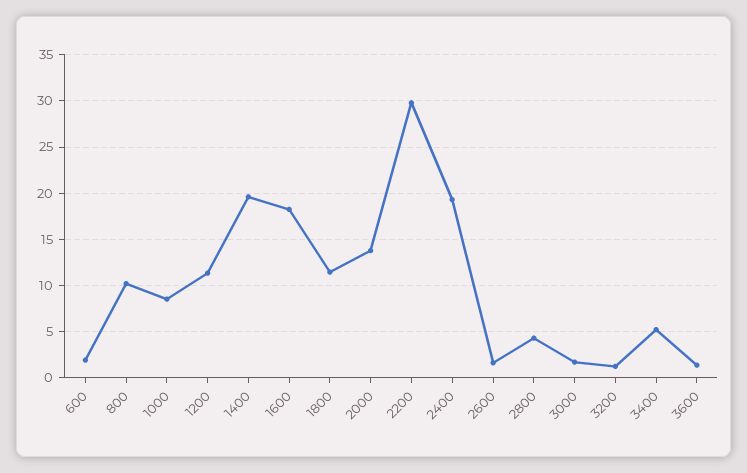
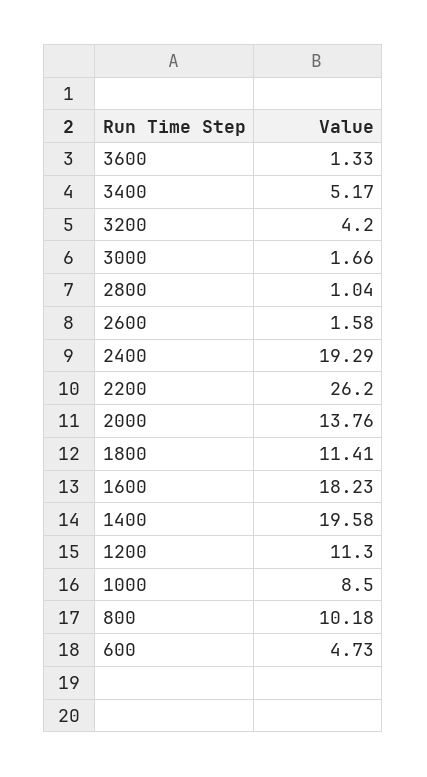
600: 2 -> 4.73
2200: 30 -> 26.2
2800: 4 -> 1.04
3200: 1 -> 4.2

